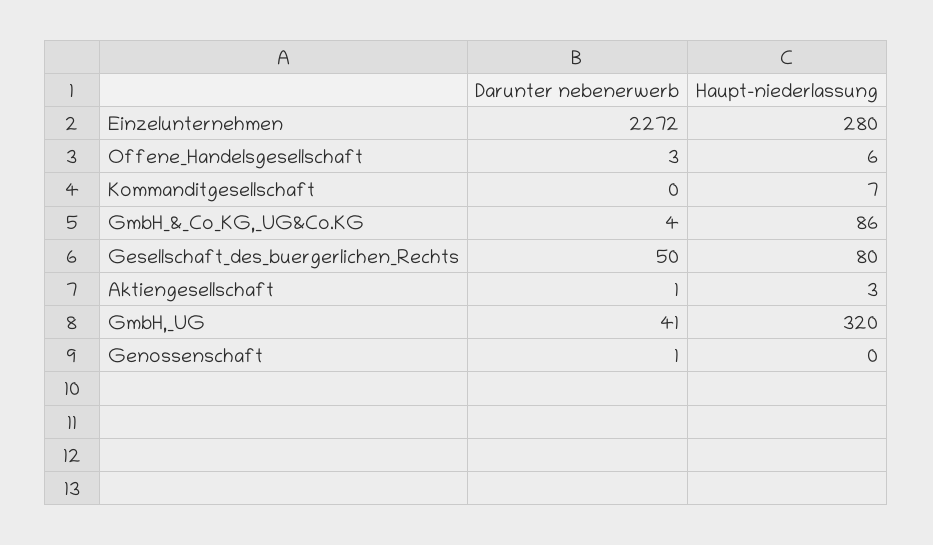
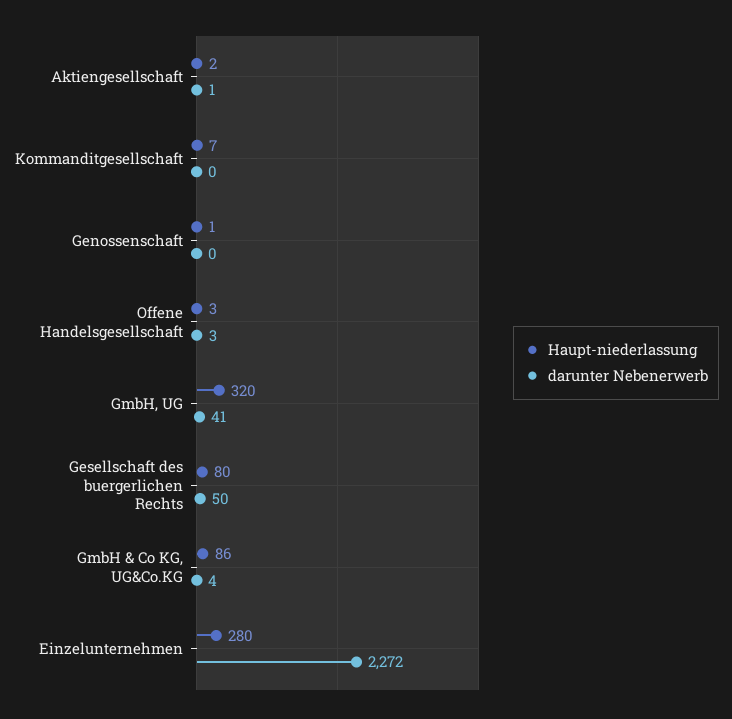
Haupt-niederlassung, Offene_Handelsgesellschaft: 6 -> 3
Haupt-niederlassung, Aktiengesellschaft: 3 -> 2
Darunter nebenerwerb, Genossenschaft: 1 -> 0
Haupt-niederlassung, Genossenschaft: 0 -> 1

